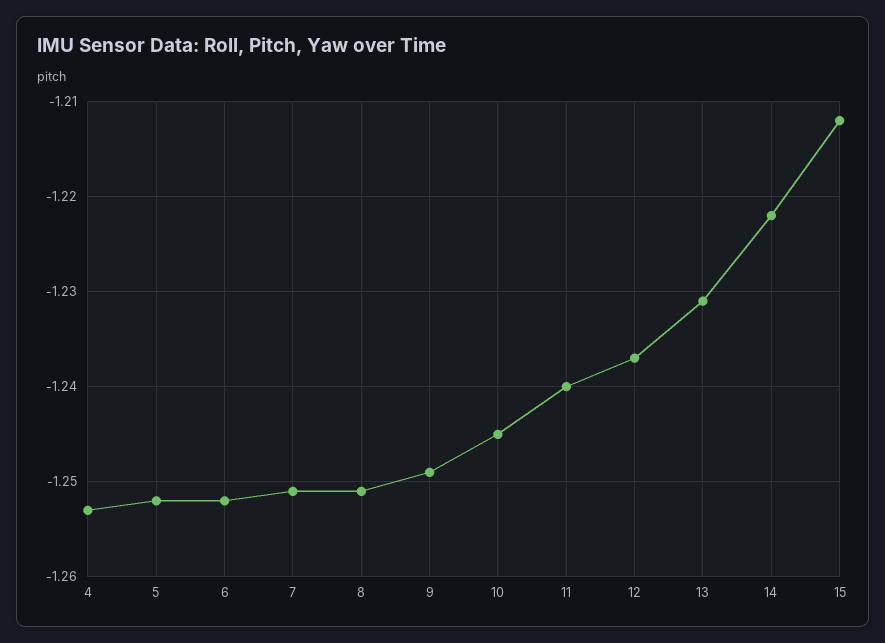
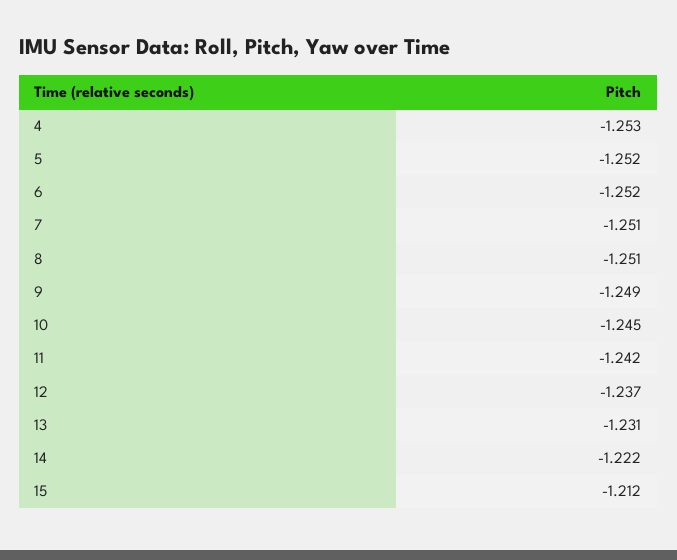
11: -1.24 -> -1.242

